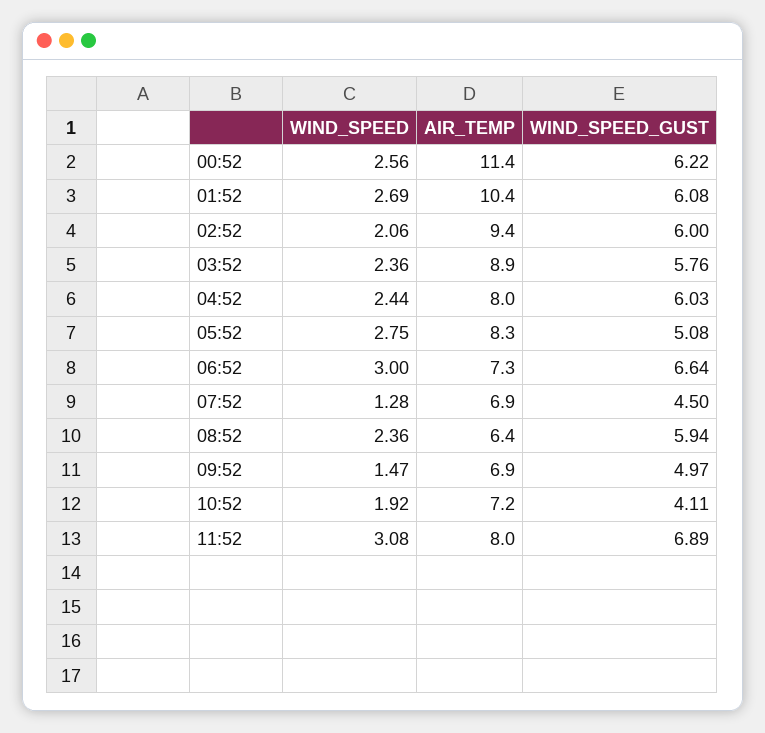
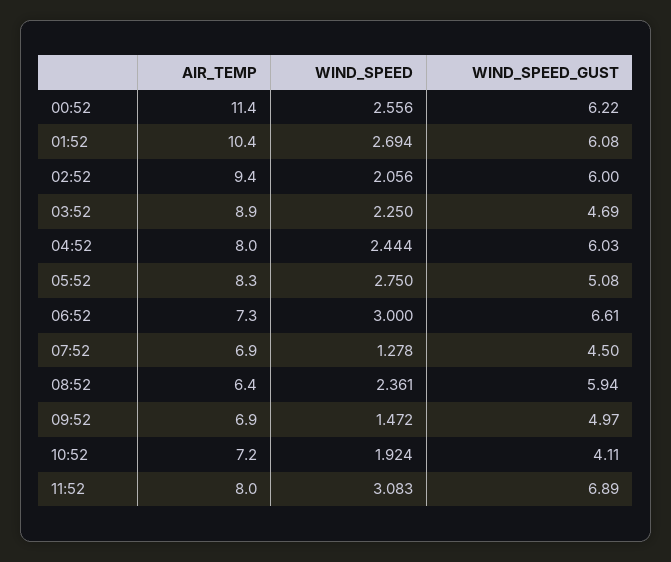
WIND_SPEED, 03:52: 2.36 -> 2.25
WIND_SPEED_GUST, 03:52: 5.76 -> 4.69
WIND_SPEED_GUST, 06:52: 6.64 -> 6.61

